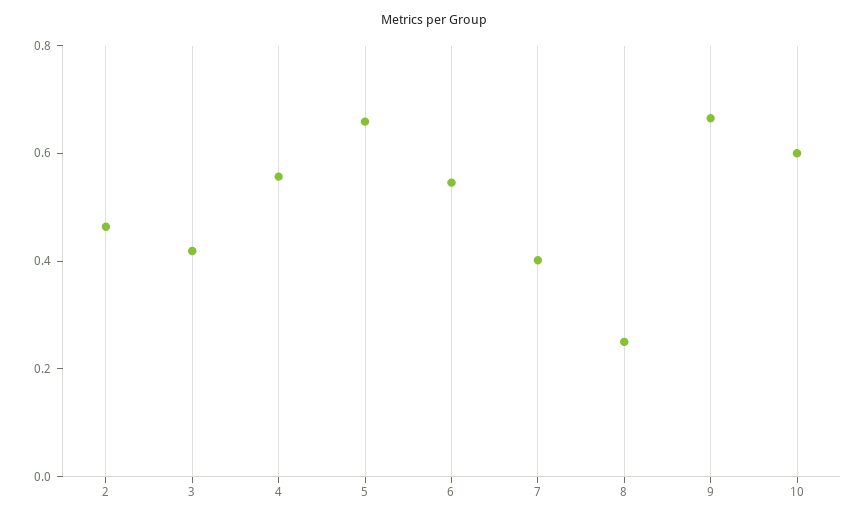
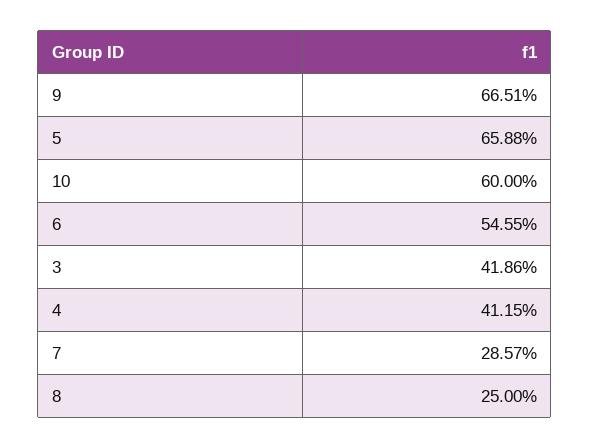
2: 0.45 -> none
4: 0.55 -> 0.4115
7: 0.4 -> 0.2857

